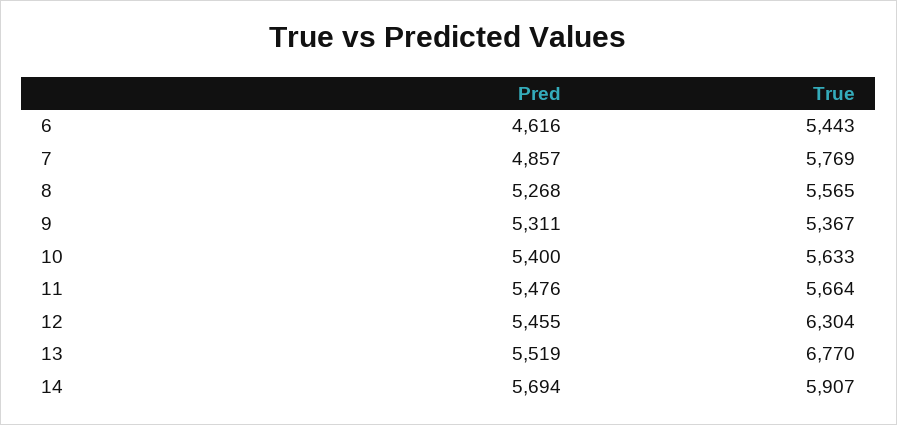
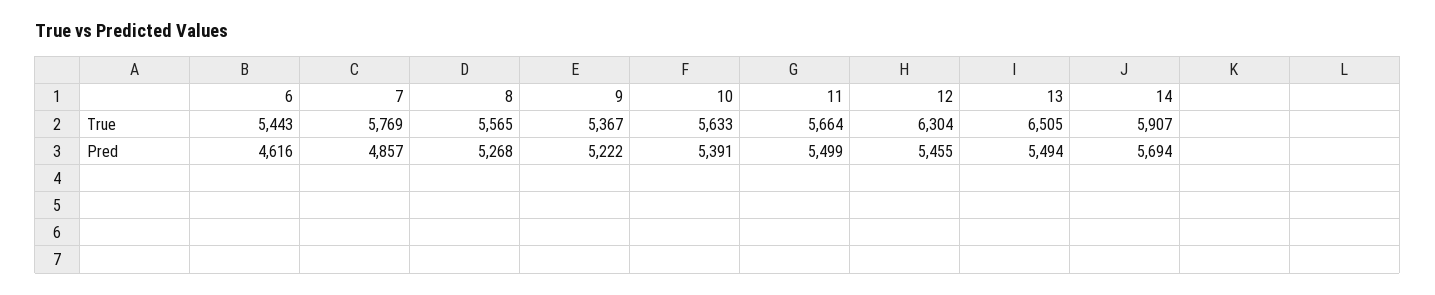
Pred, 9: 5311 -> 5222
Pred, 10: 5400 -> 5391
Pred, 11: 5476 -> 5499
Pred, 13: 5519 -> 5494
True, 13: 6770 -> 6505

